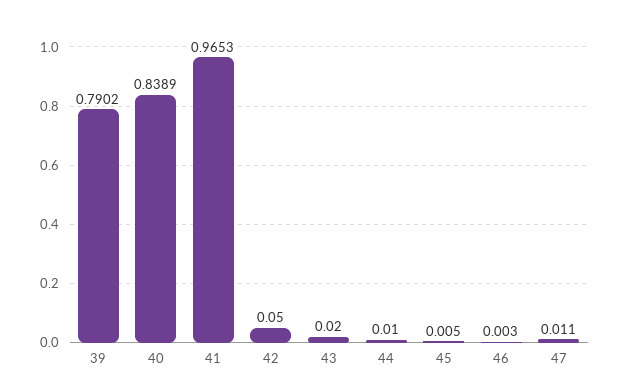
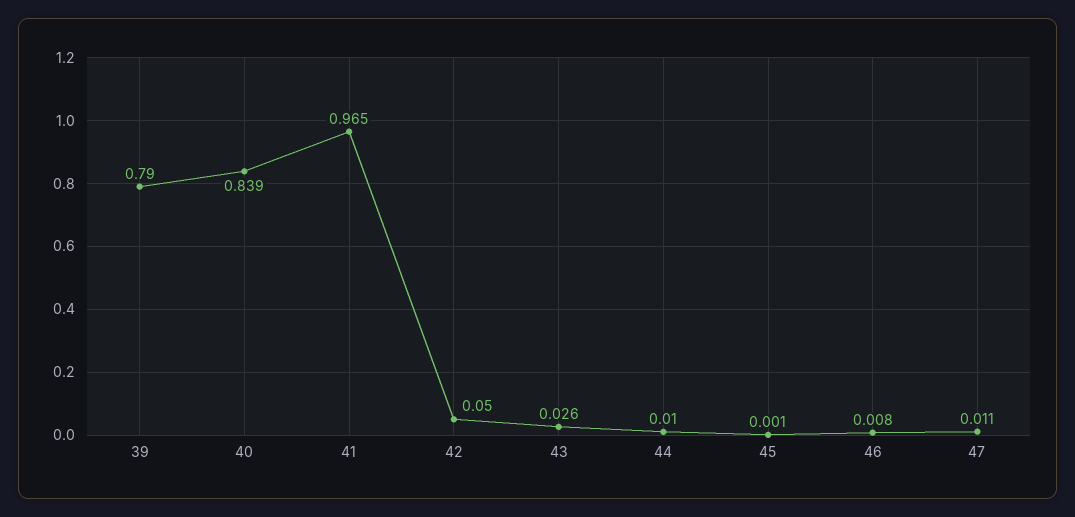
43: 0.02 -> 0.026
45: 0.005 -> 0.001
46: 0.003 -> 0.008

